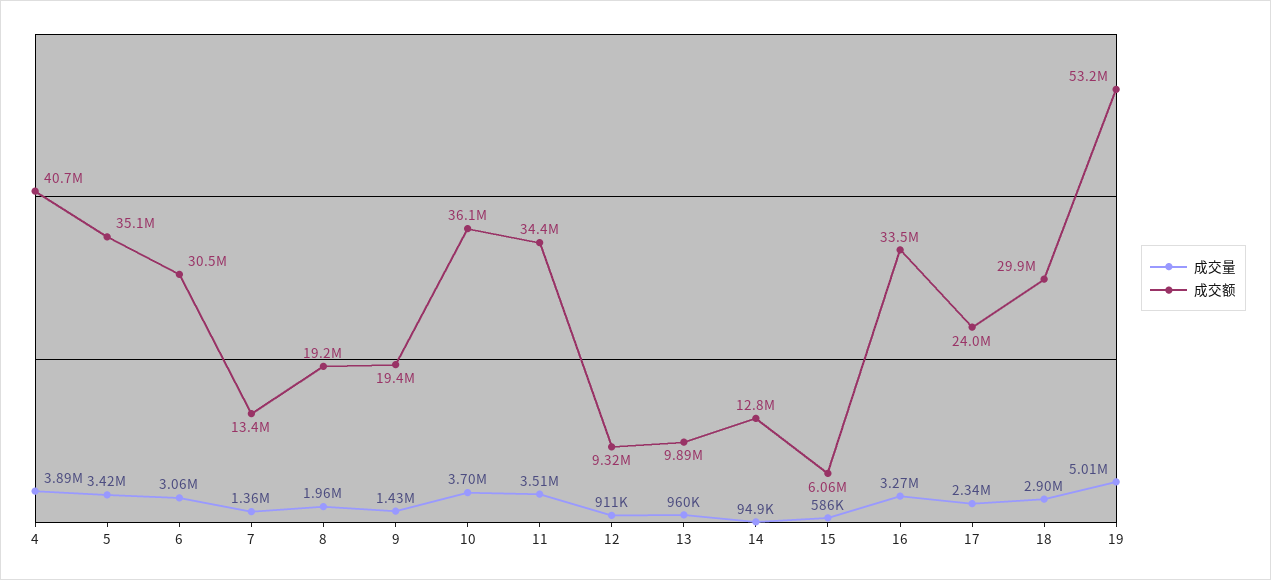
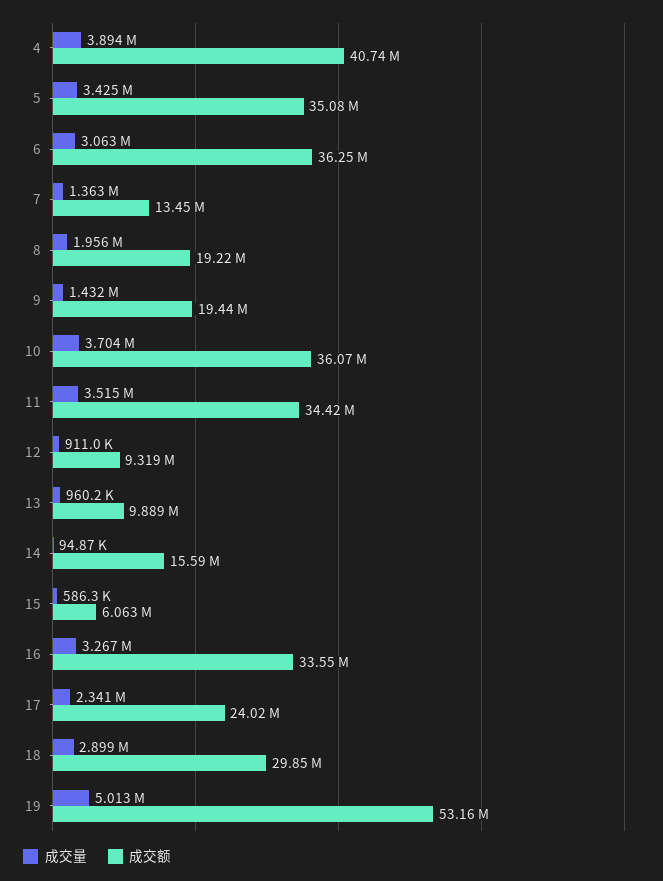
成交额, 6: 30500000 -> 36250000
成交额, 14: 12800000 -> 15590000

